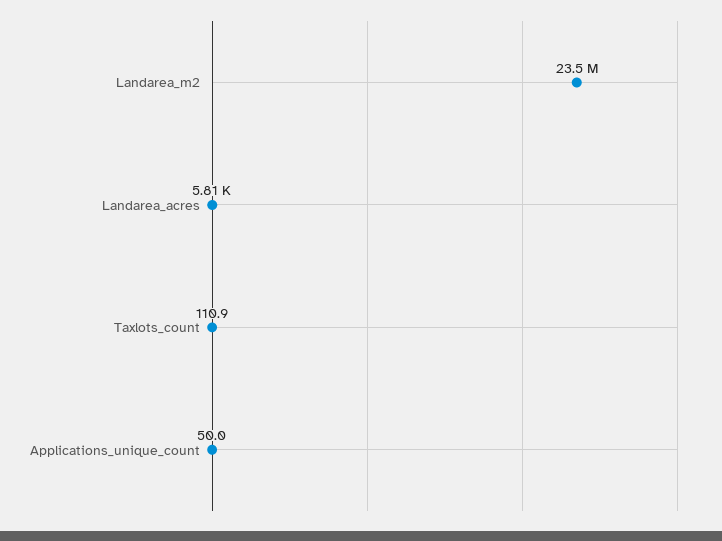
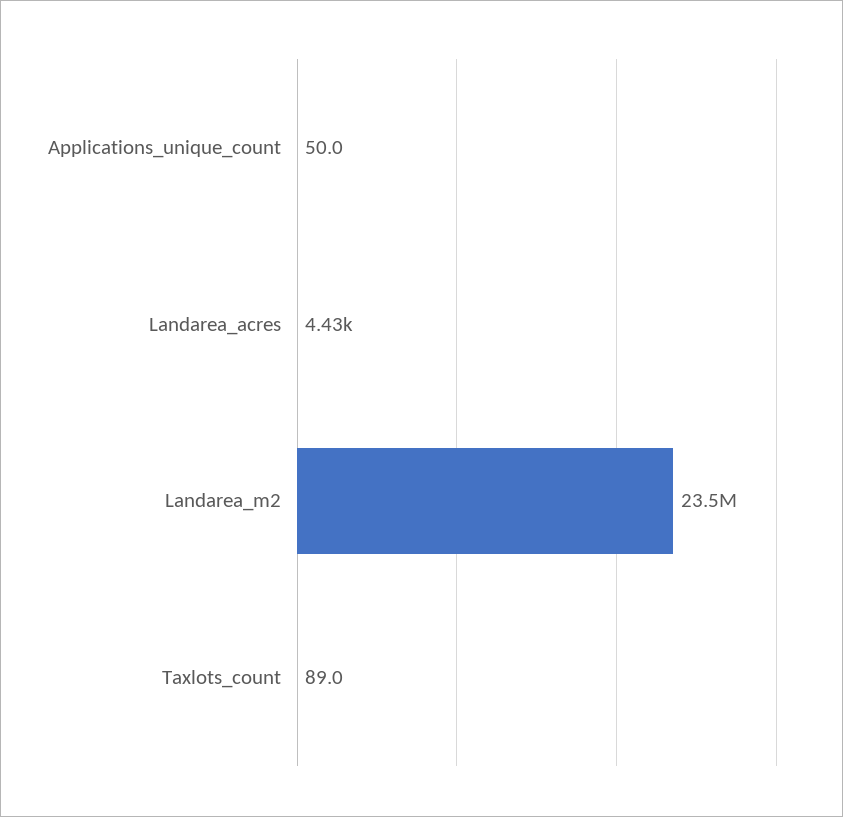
Landarea_acres: 5810 -> 4430
Taxlots_count: 110.9 -> 89

